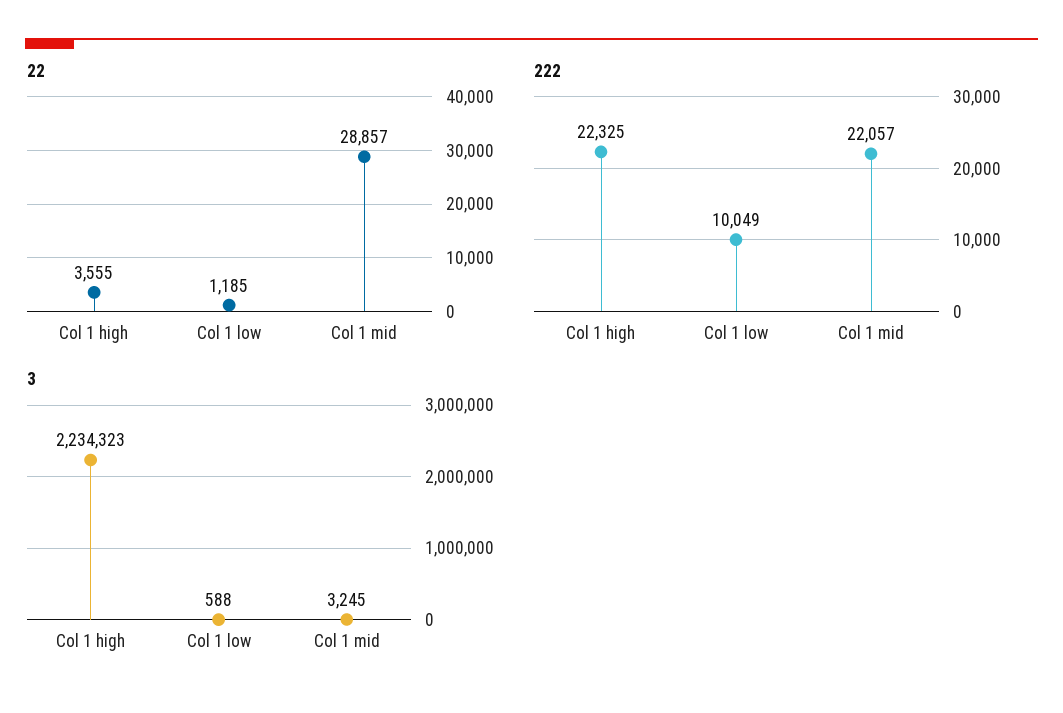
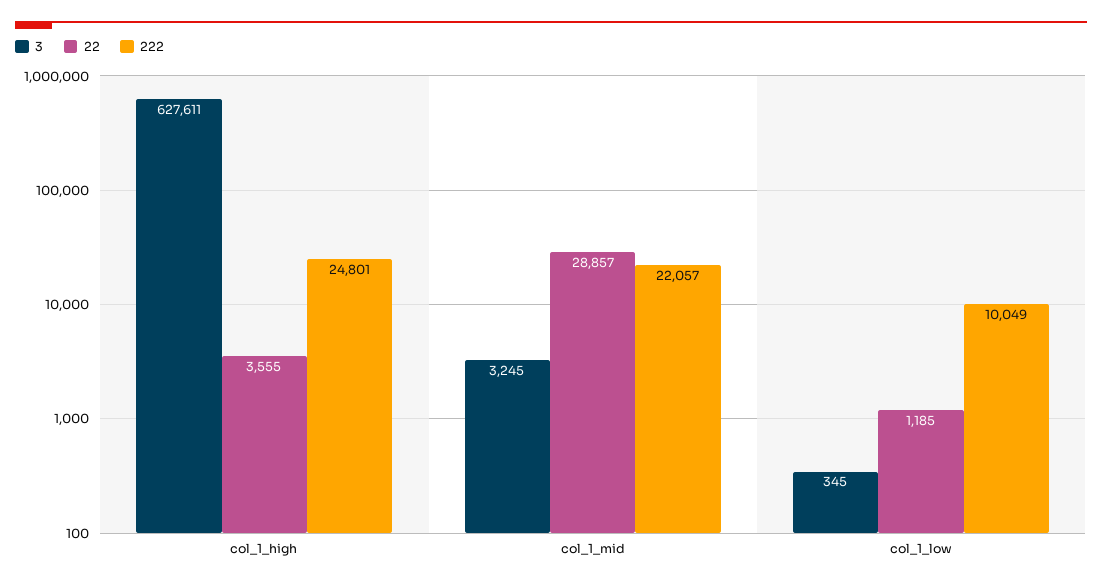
222, Col 1 high: 22325 -> 24801
3, Col 1 high: 2234323 -> 627611
3, Col 1 low: 588 -> 345

